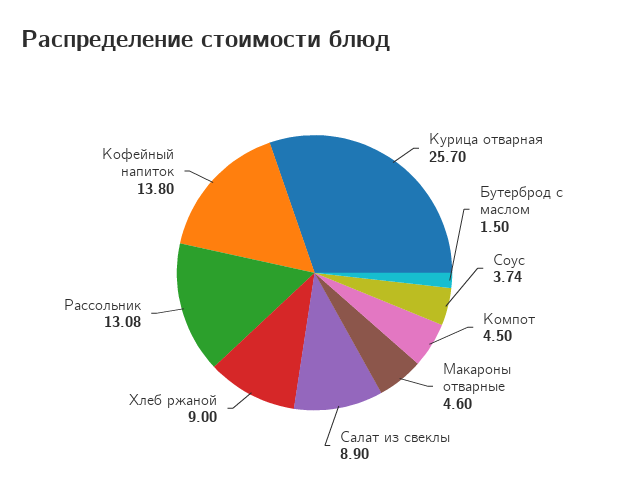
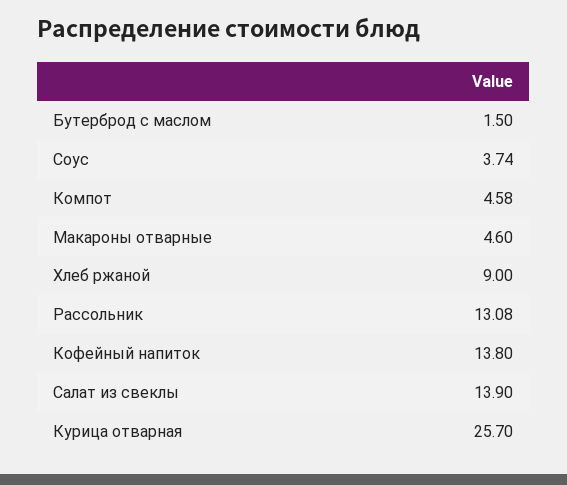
Компот: 4.5 -> 4.58
Салат из свеклы: 8.9 -> 13.9

